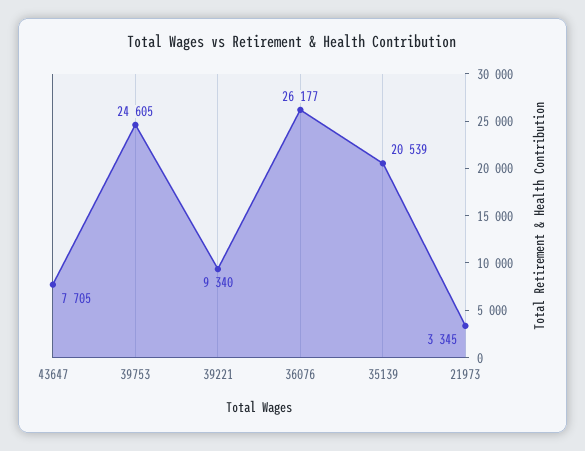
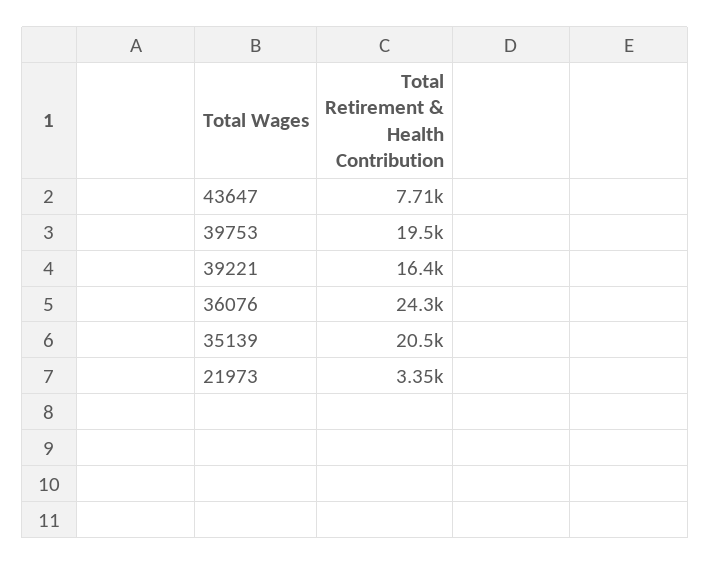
39753: 24605 -> 19500
39221: 9340 -> 16400
36076: 26177 -> 24300

